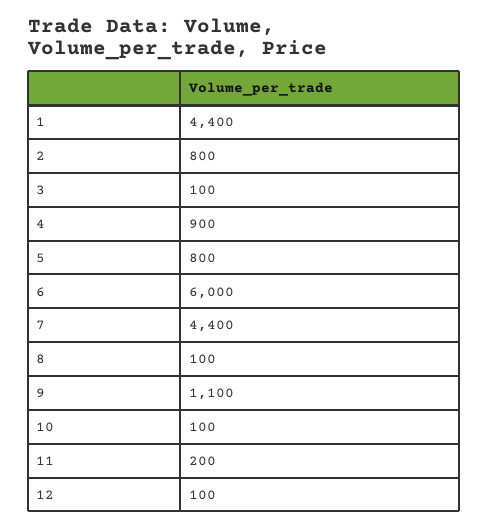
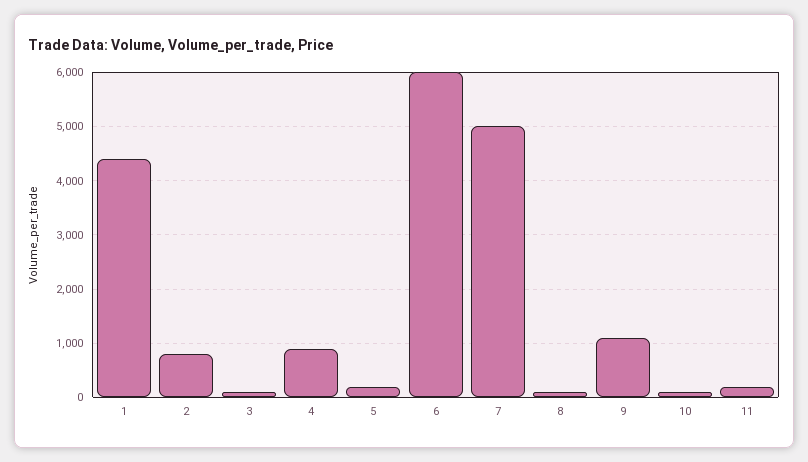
5: 800 -> 200
7: 4400 -> 5000
12: 100 -> none

